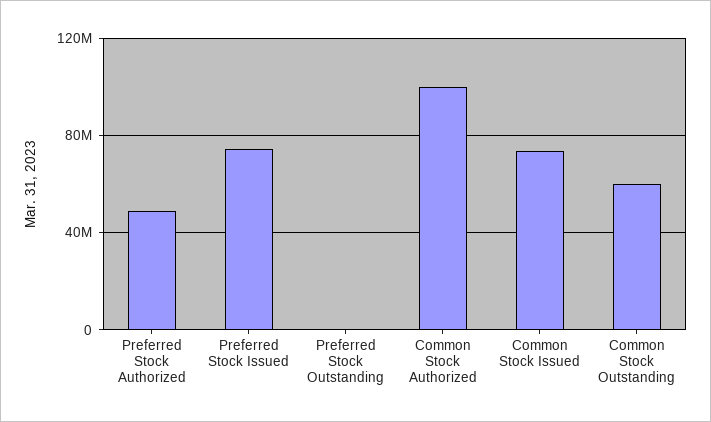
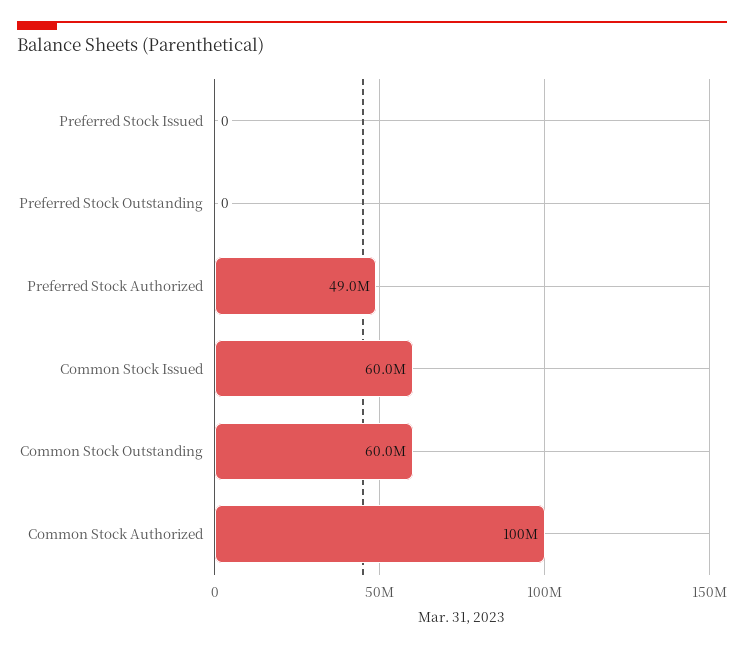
Preferred Stock Issued: 75000000 -> 0
Common Stock Issued: 75000000 -> 60000000

